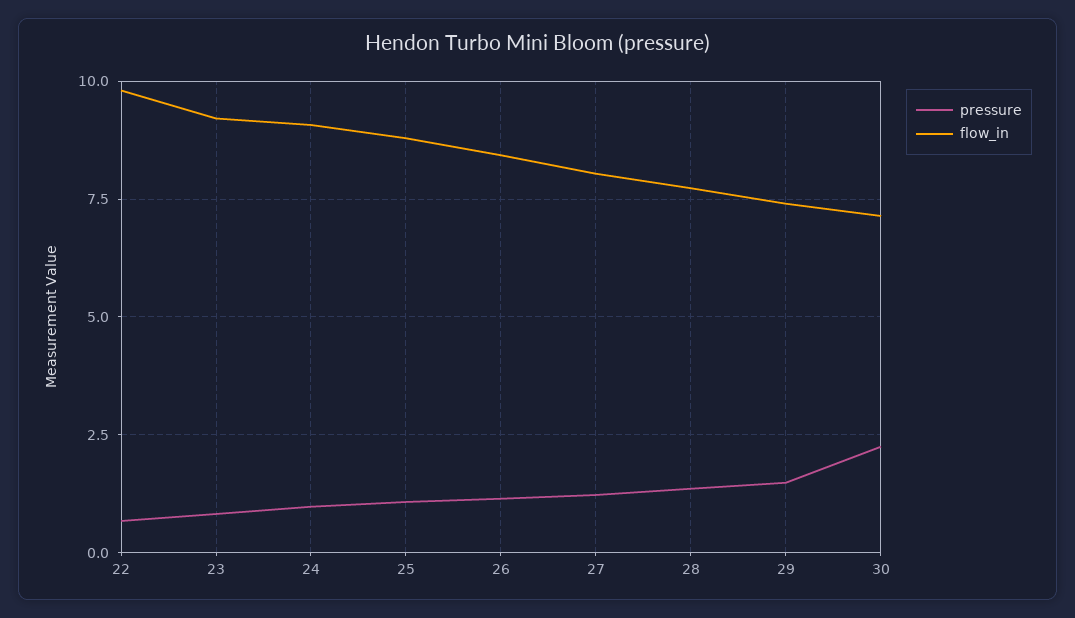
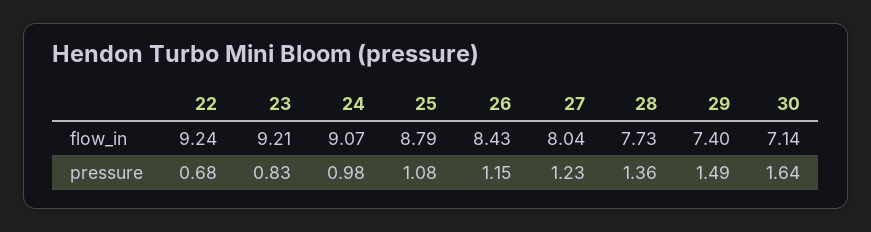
flow_in, 22: 9.75 -> 9.24
pressure, 30: 2.25 -> 1.64

